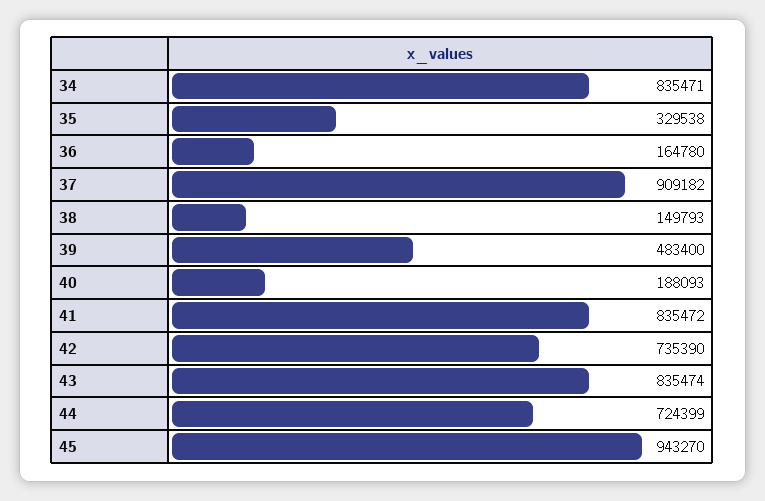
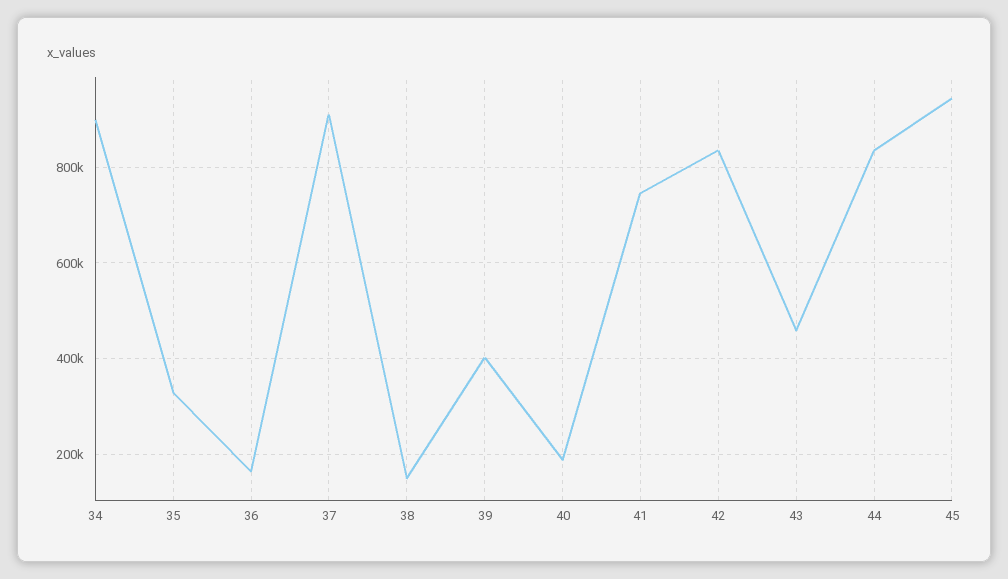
34: 835471 -> 900000
39: 483400 -> 400000
41: 835472 -> 740000
42: 735390 -> 840000
43: 835474 -> 460000
44: 724399 -> 840000

